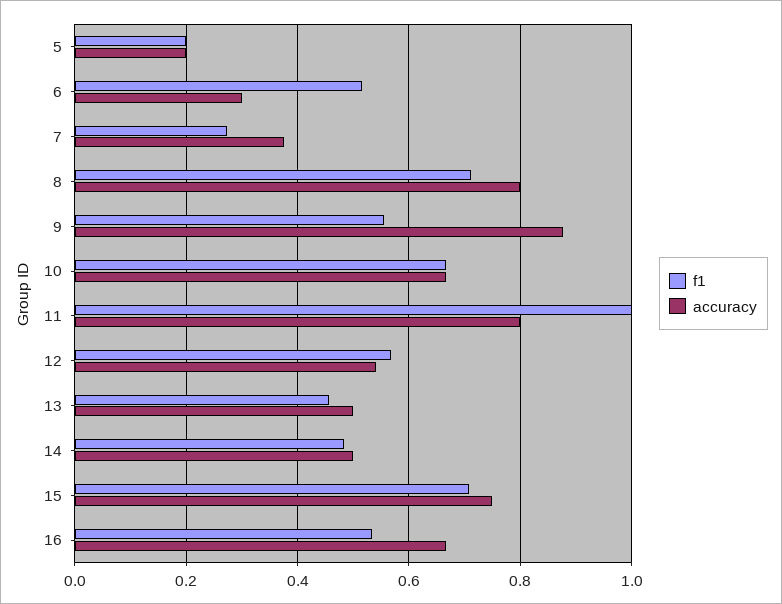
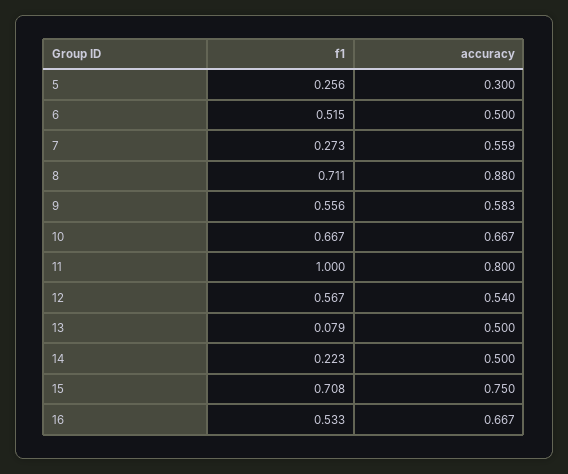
f1, 5: 0.2 -> 0.256
accuracy, 5: 0.2 -> 0.3
accuracy, 6: 0.3 -> 0.5
accuracy, 7: 0.38 -> 0.559
accuracy, 8: 0.8 -> 0.88
accuracy, 9: 0.88 -> 0.583
f1, 13: 0.46 -> 0.079
f1, 14: 0.48 -> 0.223

